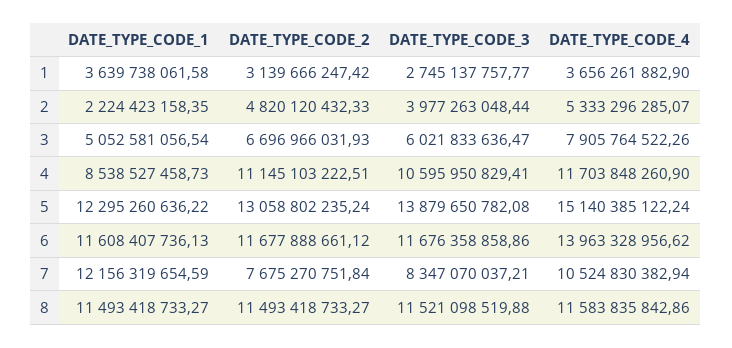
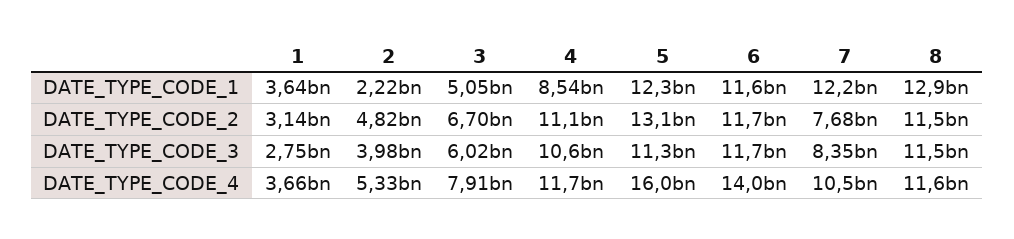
DATE_TYPE_CODE_3, 5: 13879650782.08 -> 11300000000
DATE_TYPE_CODE_4, 5: 15140385122.24 -> 16000000000
DATE_TYPE_CODE_1, 8: 11493418733.27 -> 12900000000

